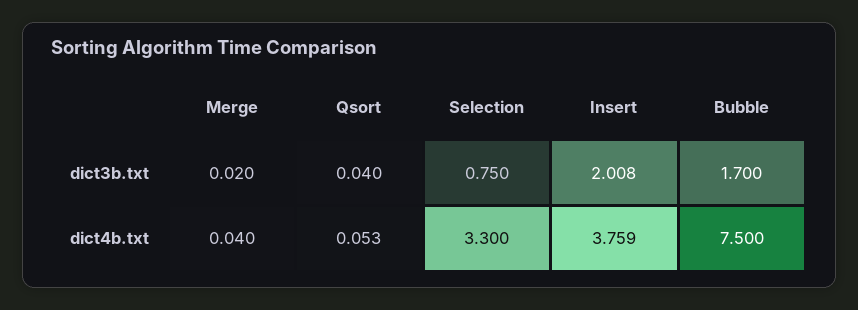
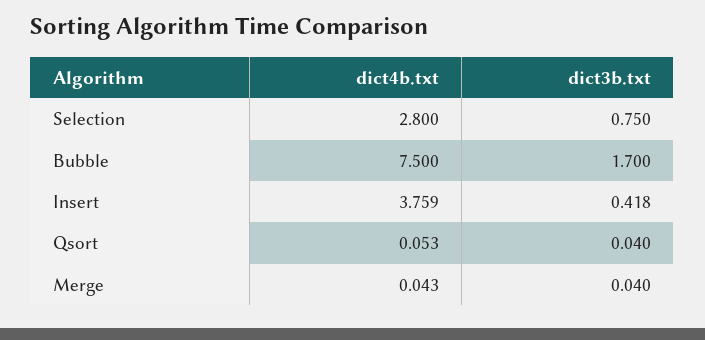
Merge, dict3b.txt: 0.02 -> 0.04
Insert, dict3b.txt: 2.008 -> 0.418
Merge, dict4b.txt: 0.04 -> 0.043
Selection, dict4b.txt: 3.3 -> 2.8

